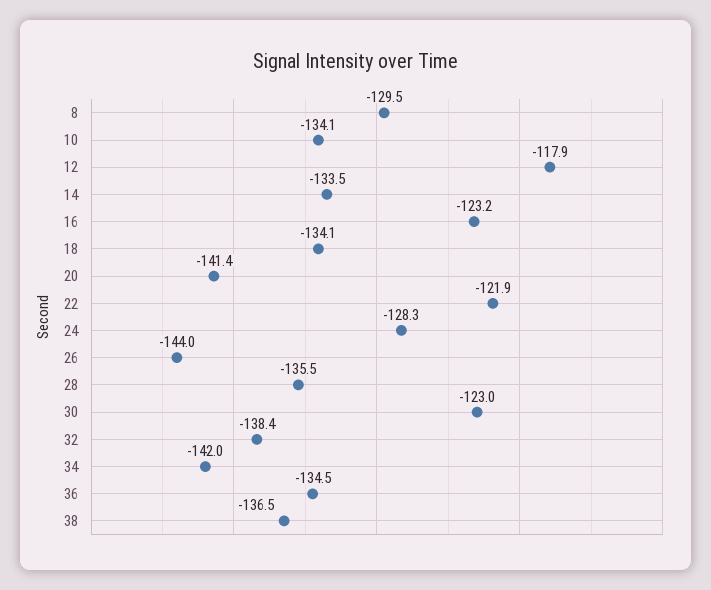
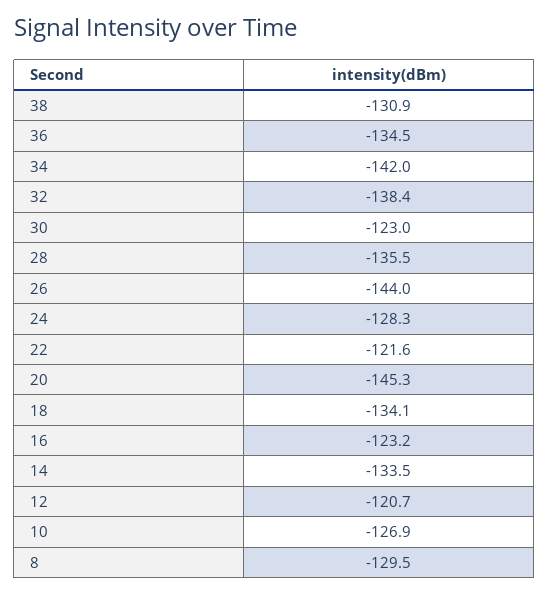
10: -134.1 -> -126.9
12: -117.9 -> -120.7
20: -141.4 -> -145.3
22: -121.9 -> -121.6
38: -136.5 -> -130.9

